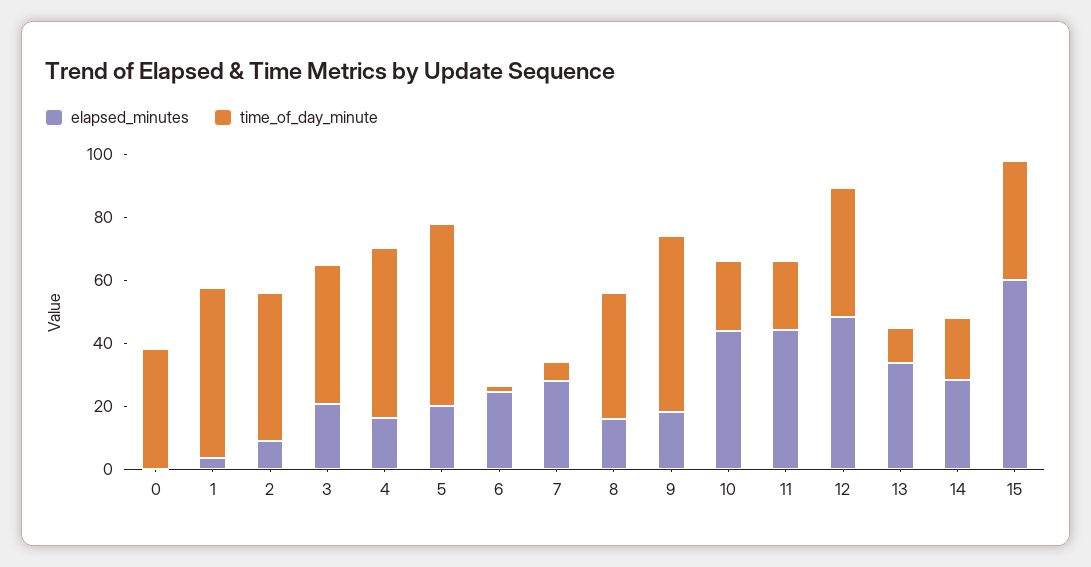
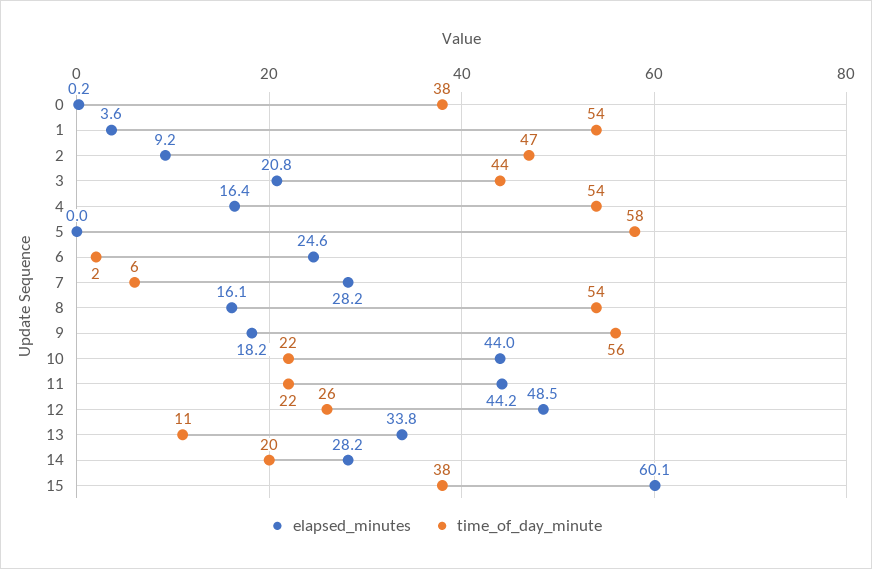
elapsed_minutes, 5: 20 -> 0
time_of_day_minute, 8: 40 -> 54
time_of_day_minute, 12: 40 -> 26

